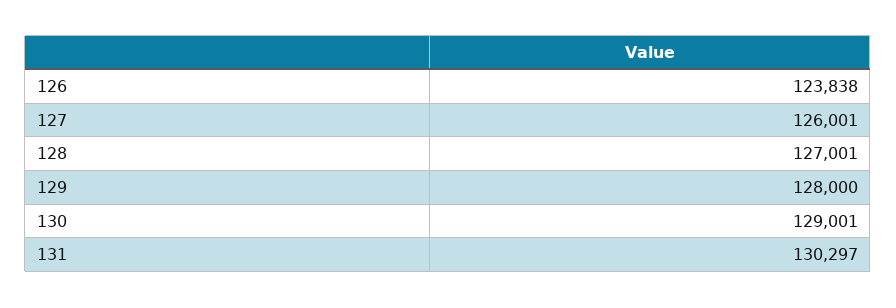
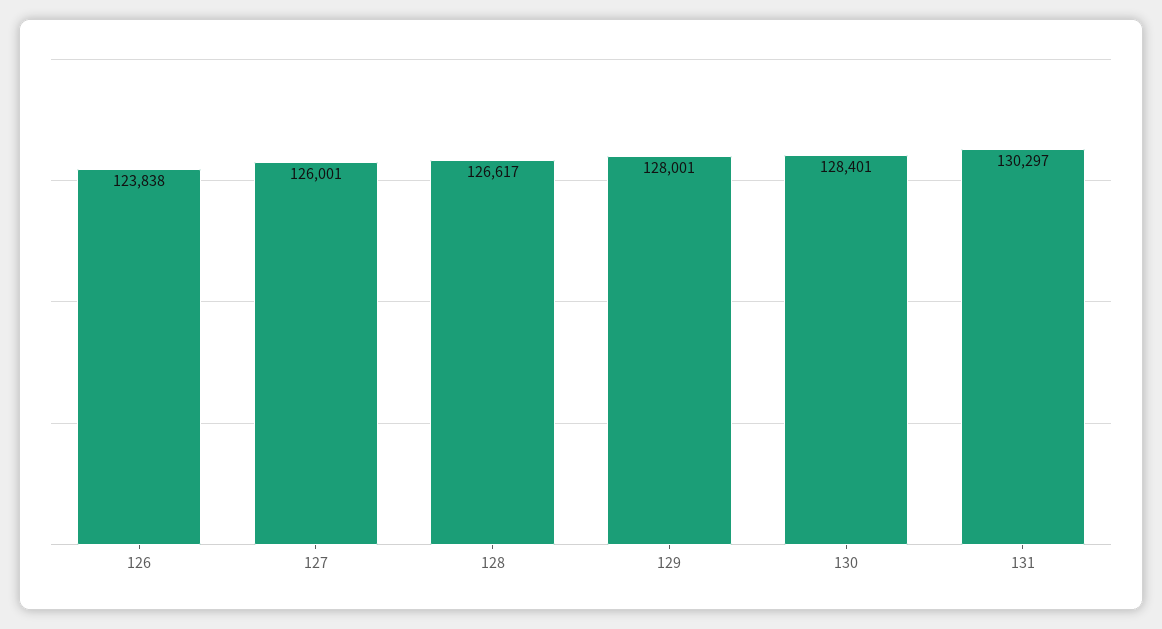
128: 127001 -> 126617
129: 128000 -> 128001
130: 129001 -> 128401

